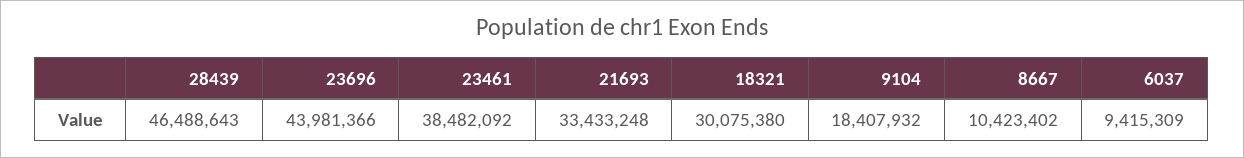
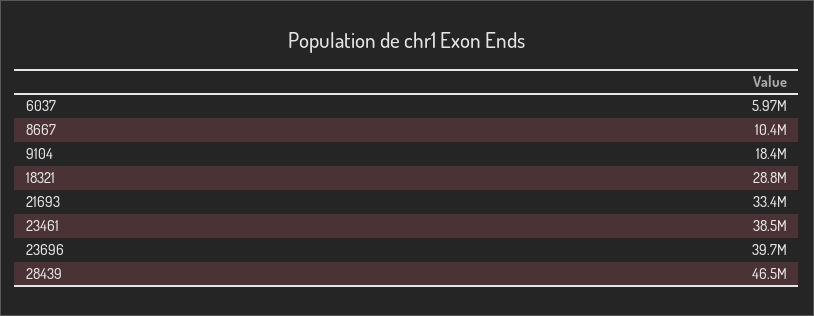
23696: 43981366 -> 39700000
18321: 30075380 -> 28800000
6037: 9415309 -> 5970000

